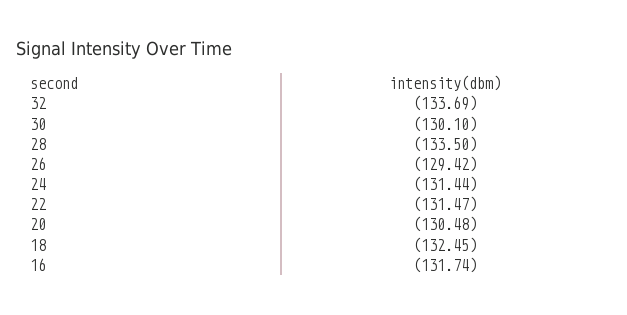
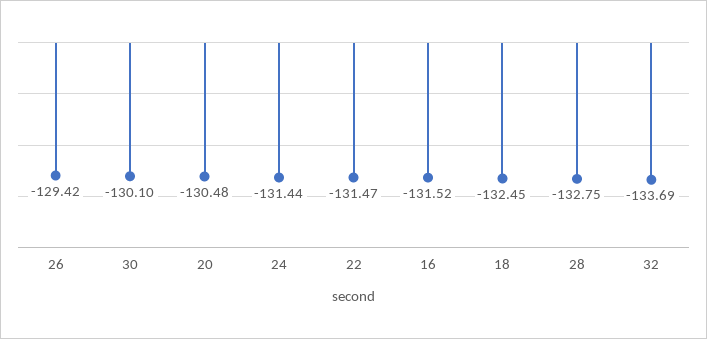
28: -133.5 -> -132.75
16: -131.74 -> -131.52

